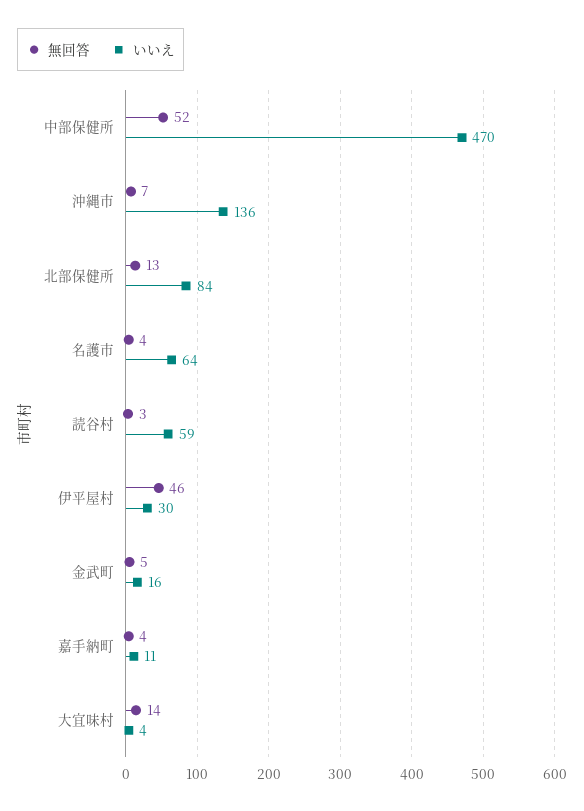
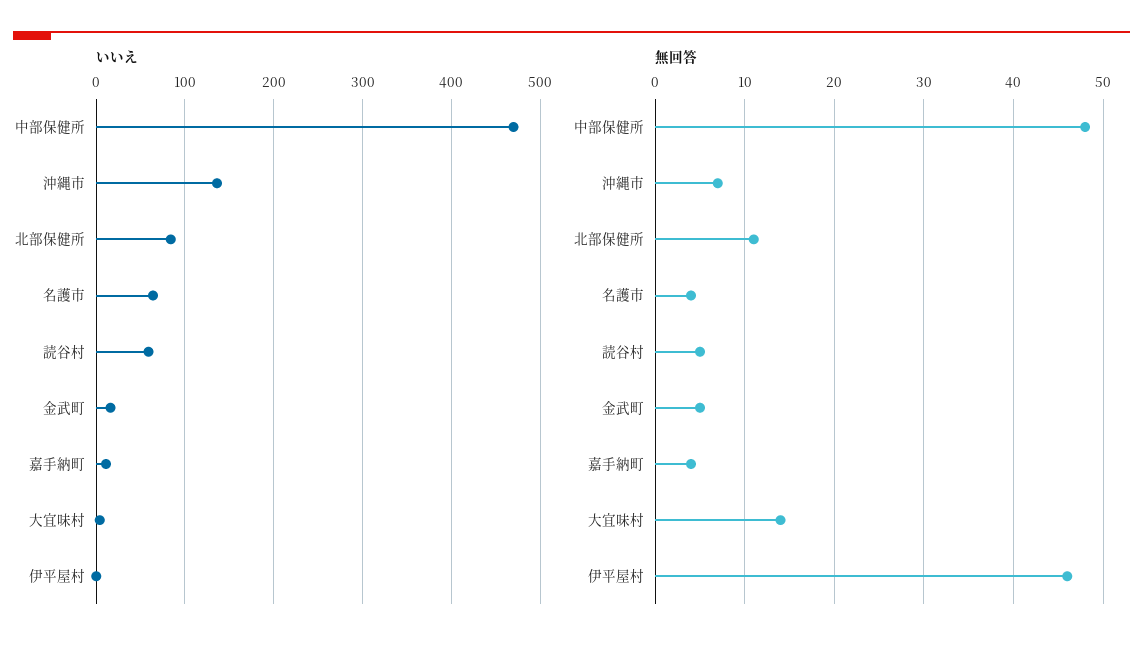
無回答, 中部保健所: 52 -> 48
無回答, 北部保健所: 13 -> 11
無回答, 読谷村: 3 -> 5
いいえ, 伊平屋村: 30 -> 0

